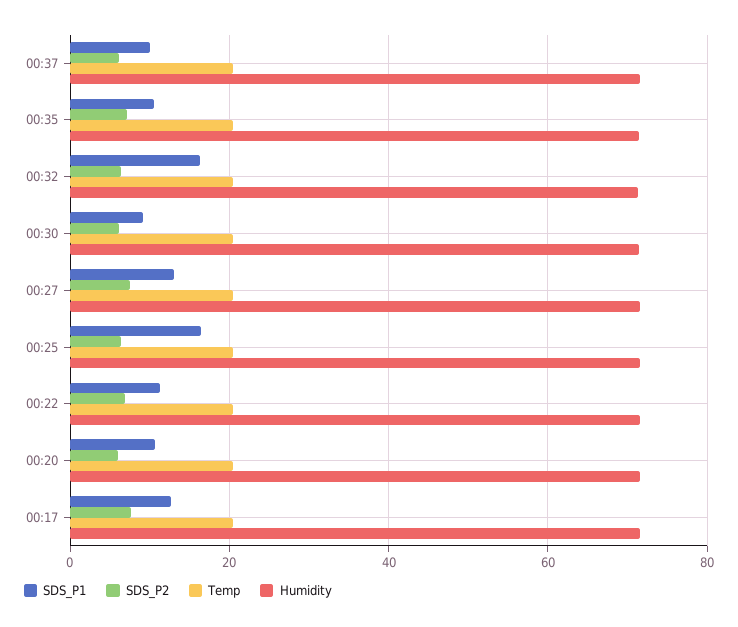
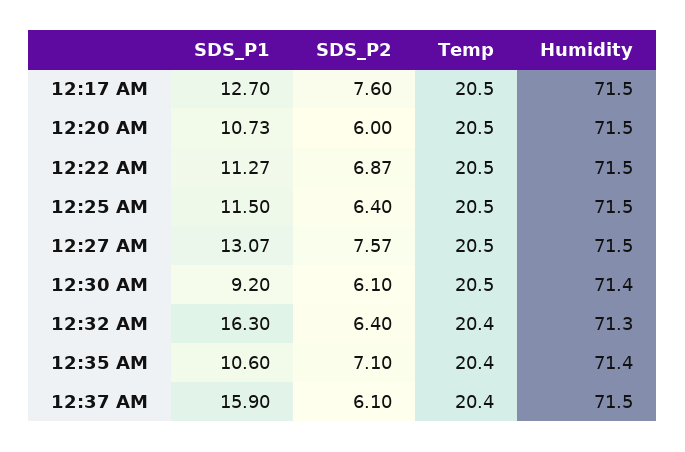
SDS_P1, 00:37: 10 -> 15.9
SDS_P1, 00:25: 16 -> 11.5

